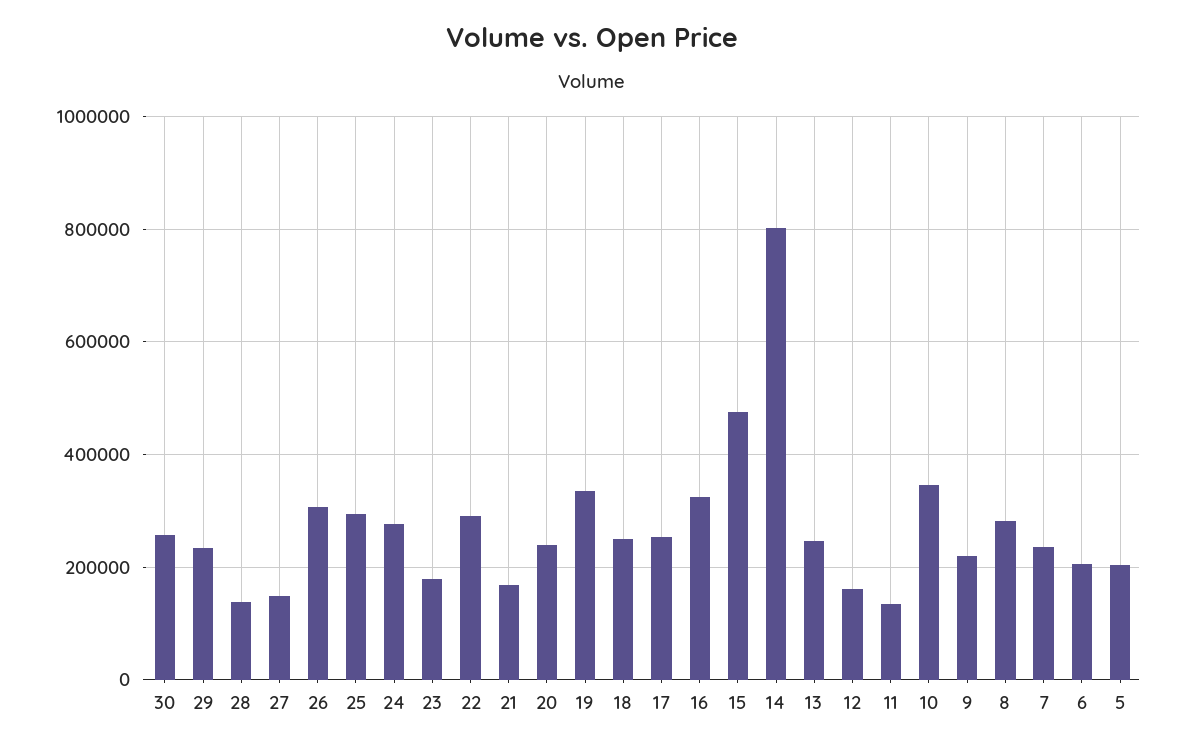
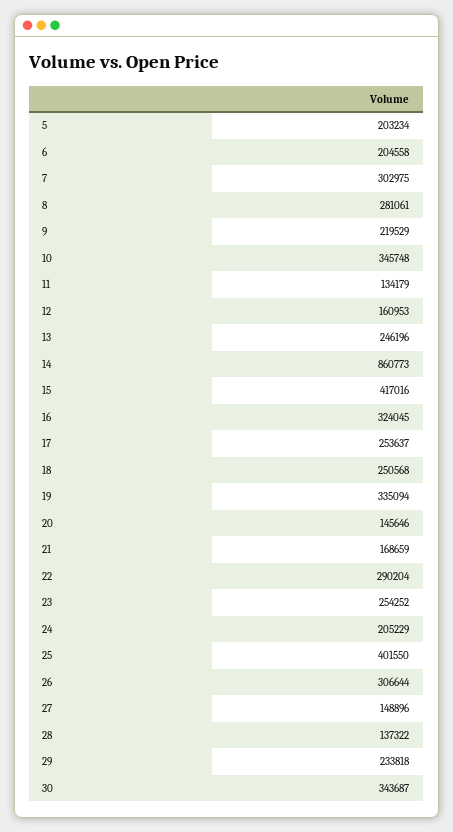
30: 260000 -> 343687
25: 300000 -> 401550
24: 280000 -> 205229
23: 180000 -> 254252
20: 240000 -> 145646
15: 480000 -> 417016
14: 800000 -> 860773
7: 240000 -> 302975

